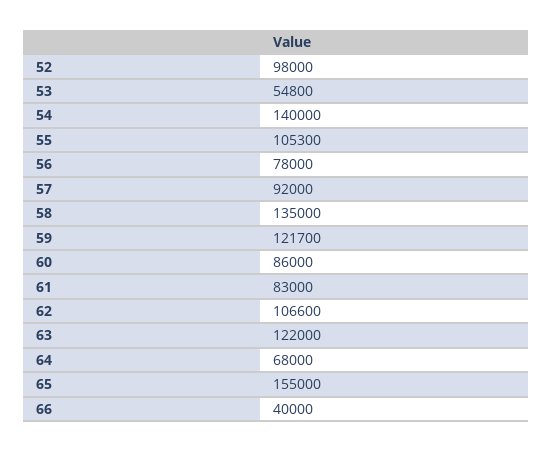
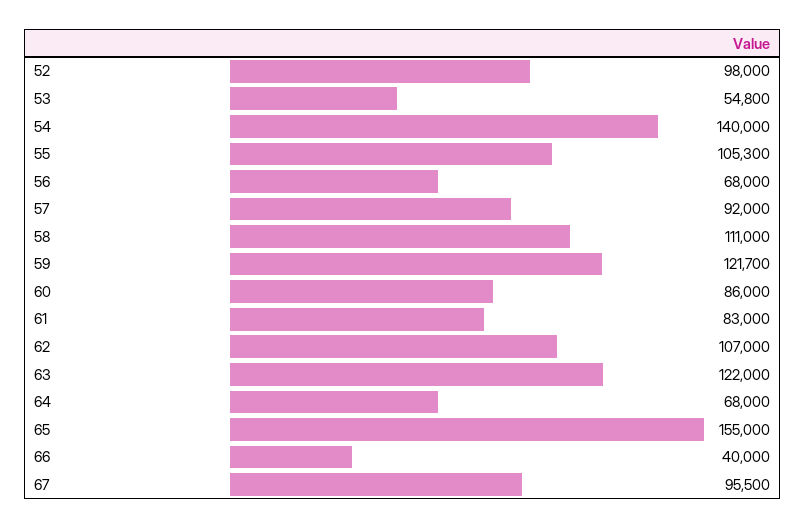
56: 78000 -> 68000
58: 135000 -> 111000
62: 106600 -> 107000
67: none -> 95500

